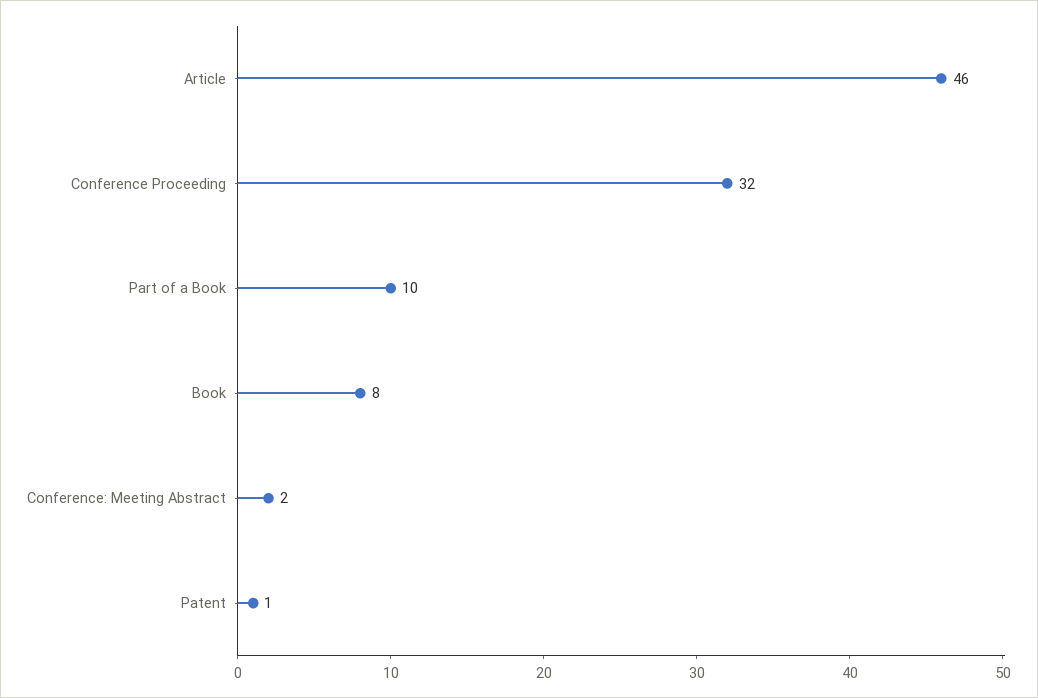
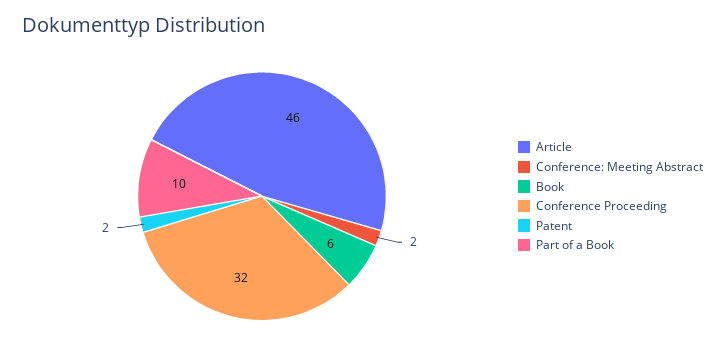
Book: 8 -> 6
Patent: 1 -> 2

